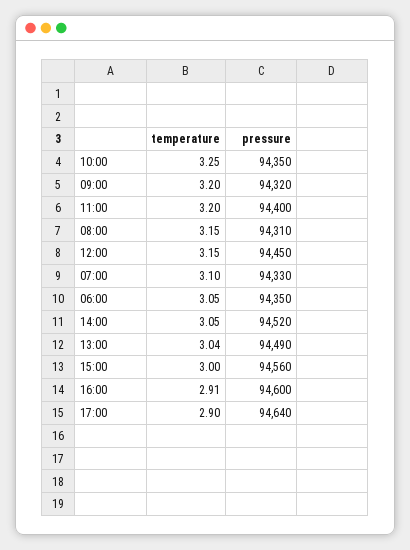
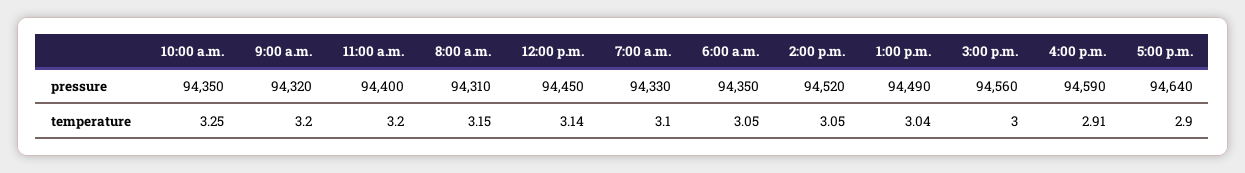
temperature, 12:00: 3.15 -> 3.14
pressure, 16:00: 94600 -> 94590

